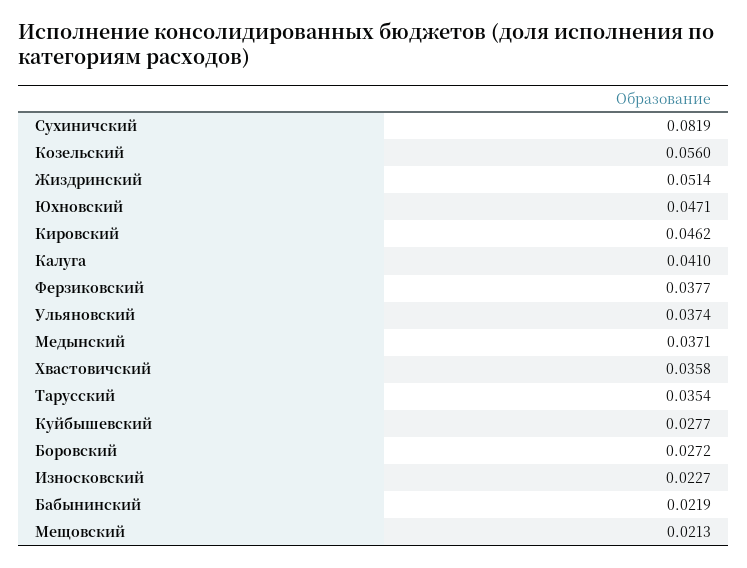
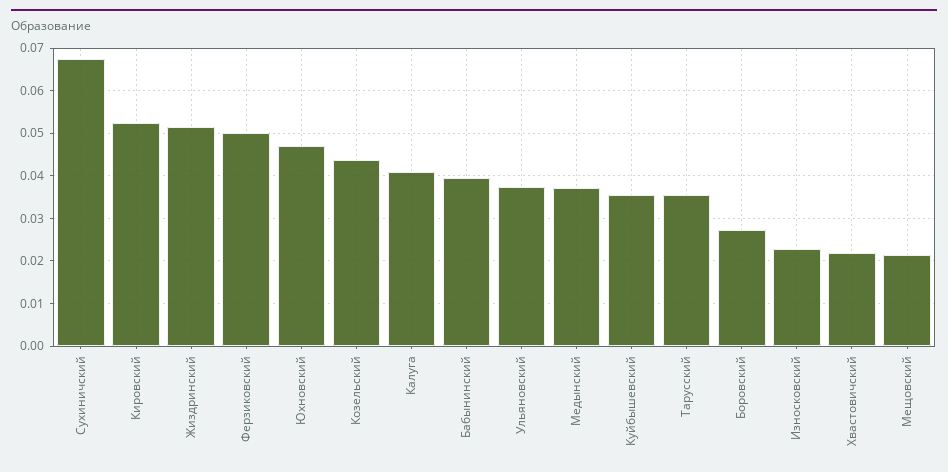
Сухиничский: 0.0819 -> 0.068
Козельский: 0.056 -> 0.044
Кировский: 0.0462 -> 0.052
Ферзиковский: 0.0377 -> 0.05
Хвастовичский: 0.0358 -> 0.022
Куйбышевский: 0.0277 -> 0.036
Бабынинский: 0.0219 -> 0.04

